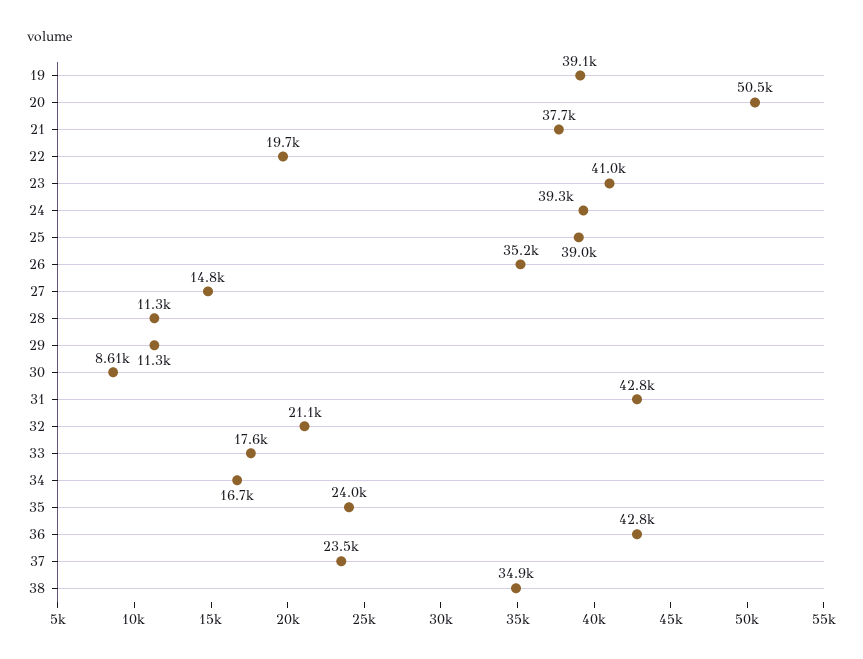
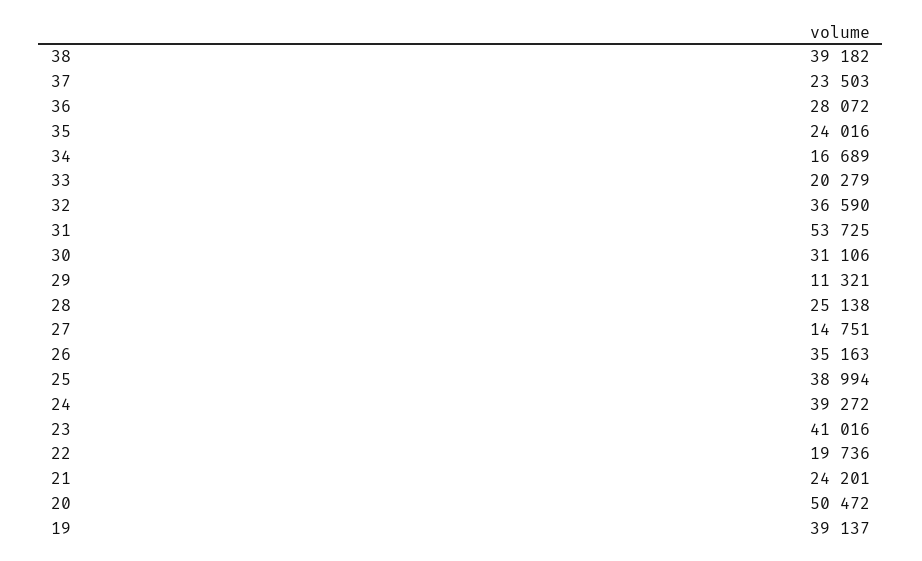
21: 37700 -> 24201
28: 11300 -> 25138
30: 8610 -> 31106
31: 42800 -> 53725
32: 21100 -> 36590
33: 17600 -> 20279
36: 42800 -> 28072
38: 34900 -> 39182

